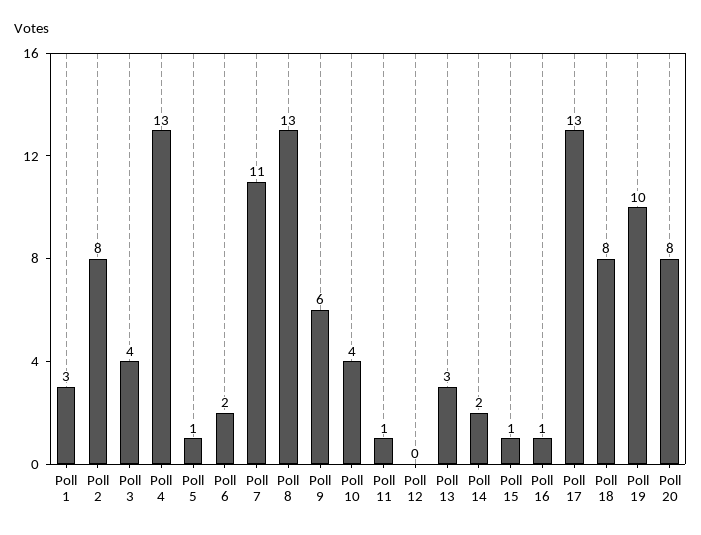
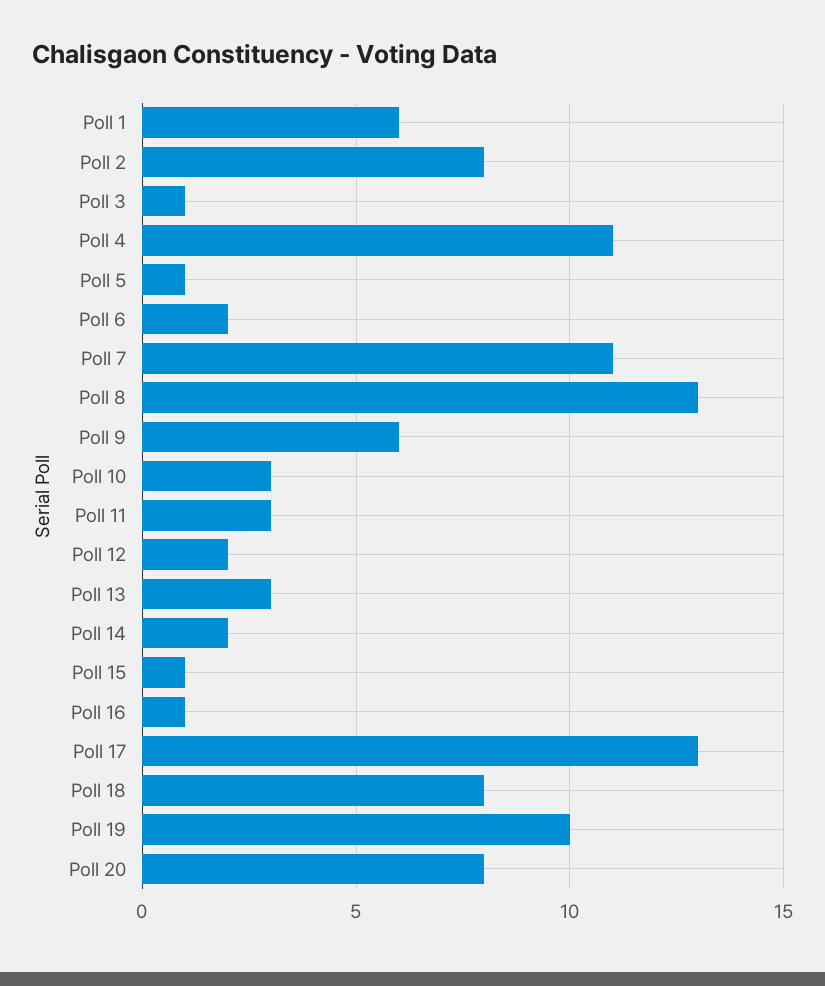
Poll 1: 3 -> 6
Poll 3: 4 -> 1
Poll 4: 13 -> 11
Poll 10: 4 -> 3
Poll 11: 1 -> 3
Poll 12: 0 -> 2

